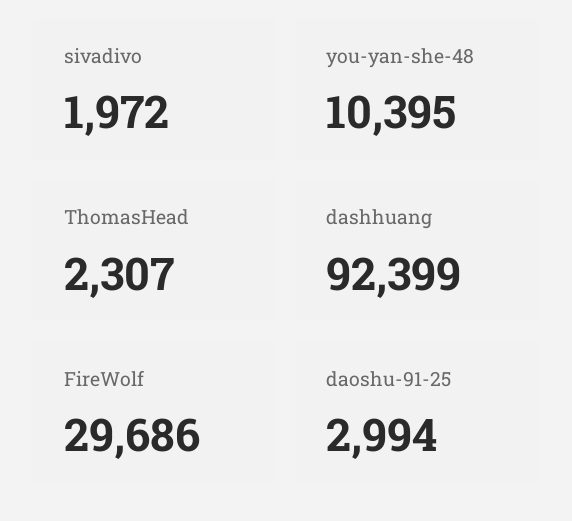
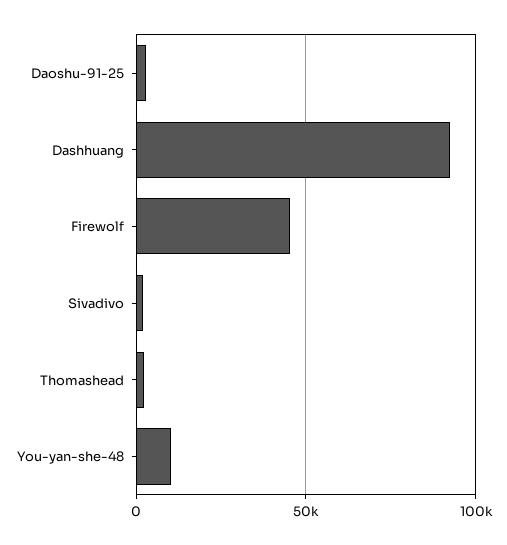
FireWolf: 29686 -> 45000

